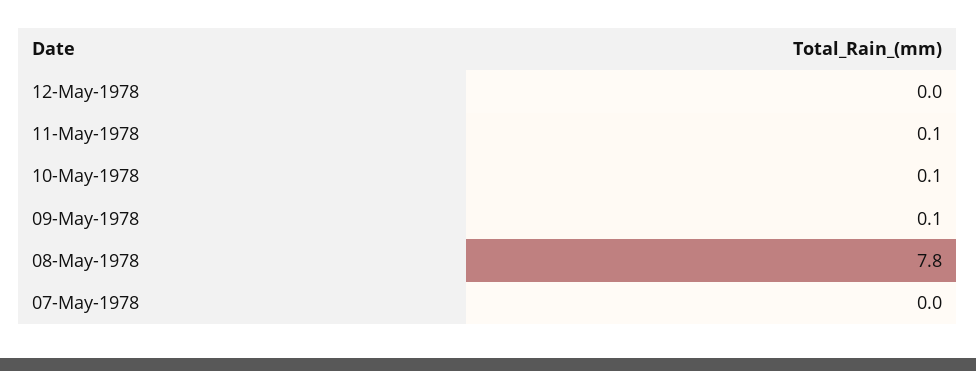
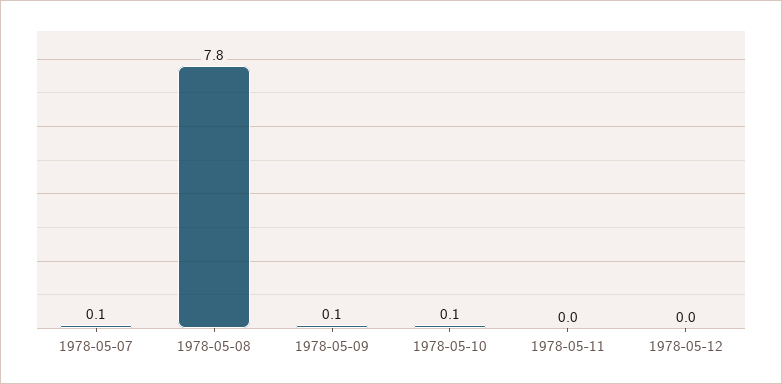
11-May-1978: 0.1 -> 0
07-May-1978: 0 -> 0.1

